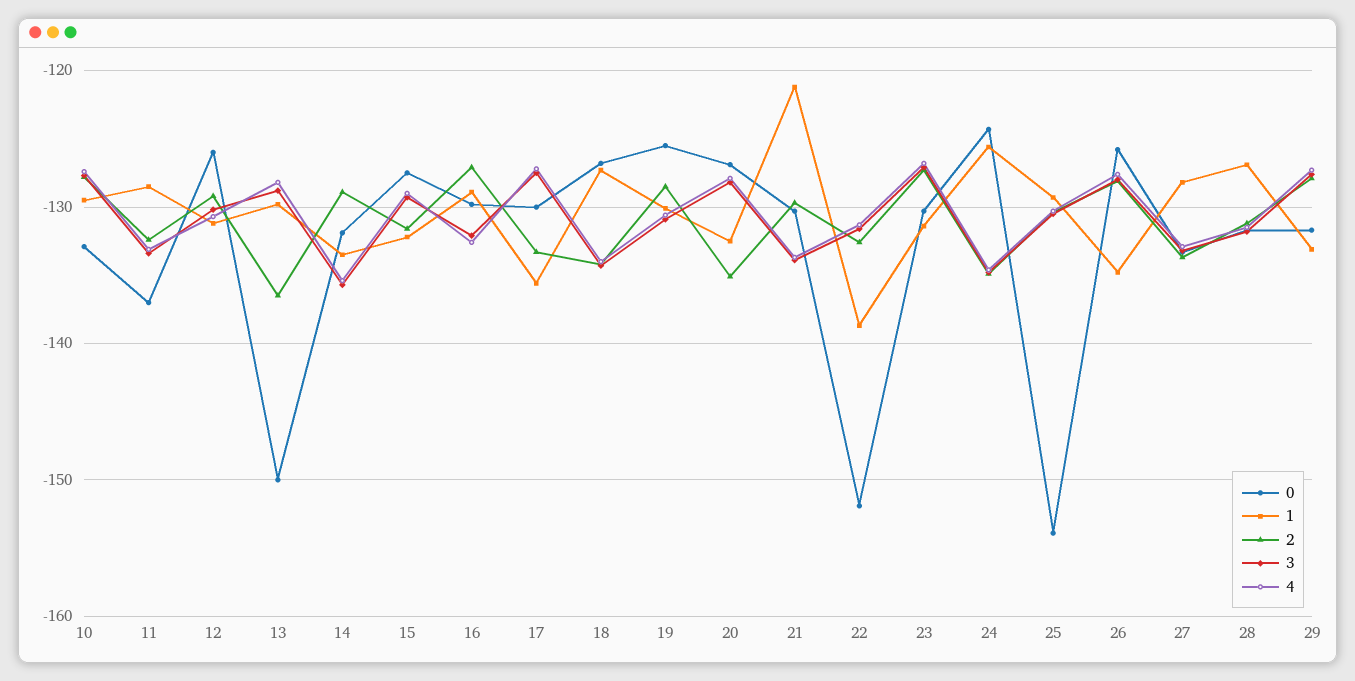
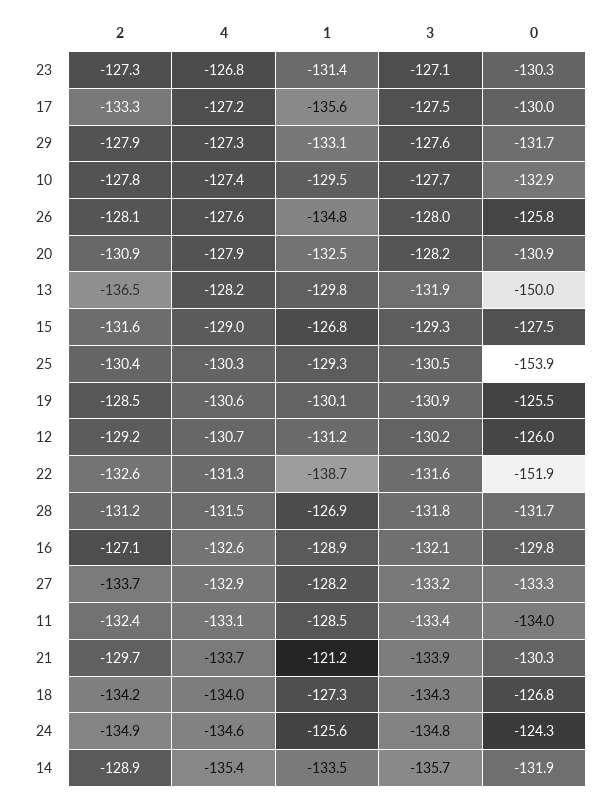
0, 11: -137 -> -134
3, 13: -129 -> -131.9
1, 15: -132 -> -126.8
0, 20: -127 -> -130.9
2, 20: -135 -> -130.9

